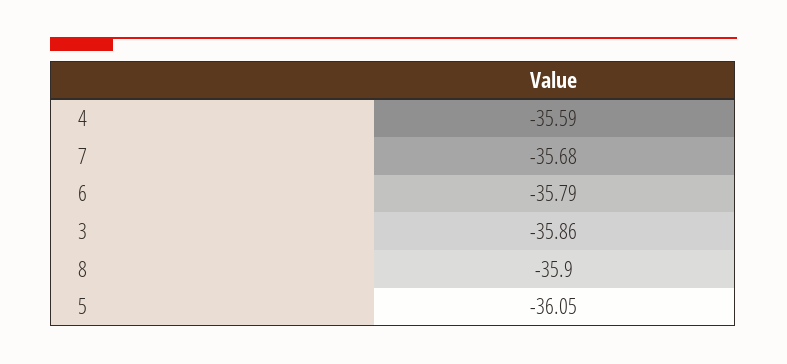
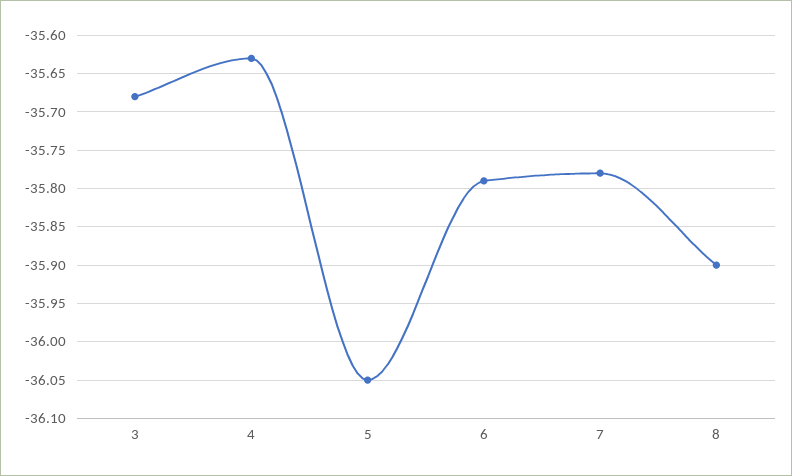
4: -35.59 -> -35.63
7: -35.68 -> -35.78
3: -35.86 -> -35.68

